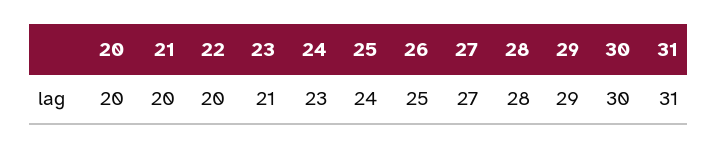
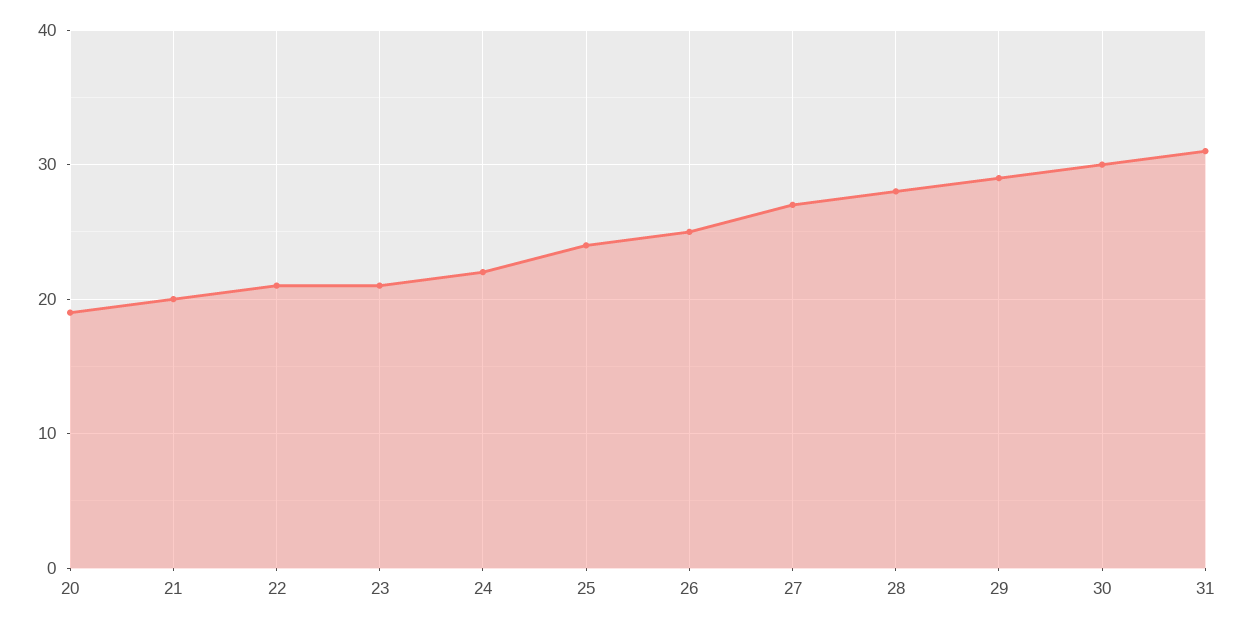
20: 20 -> 19
22: 20 -> 21
24: 23 -> 22

